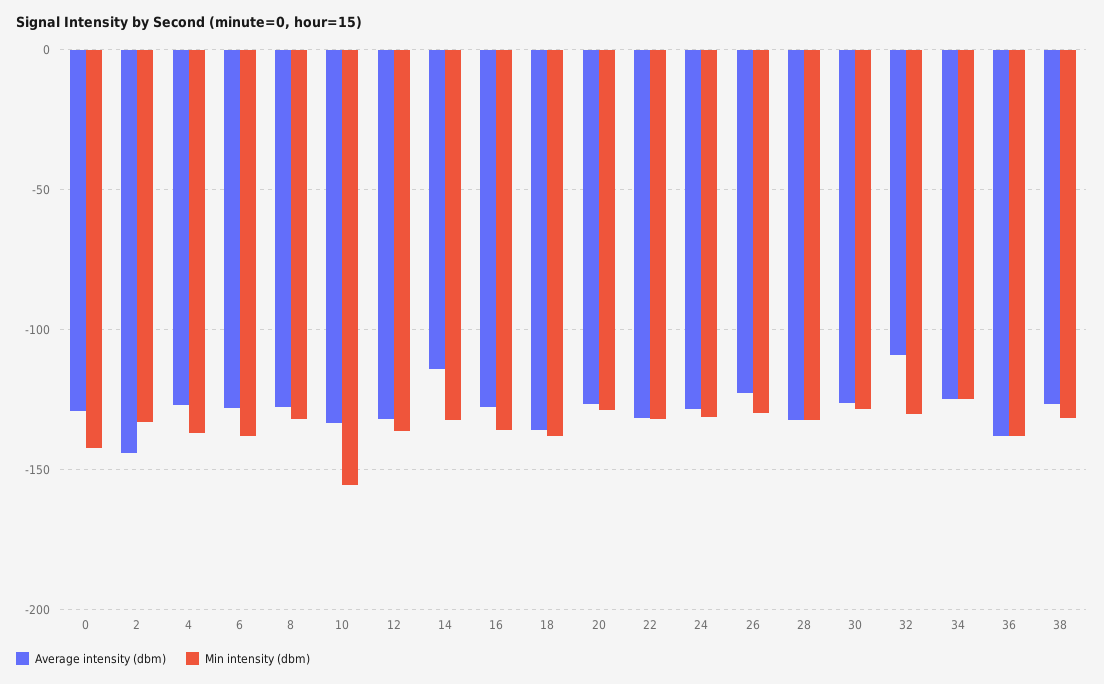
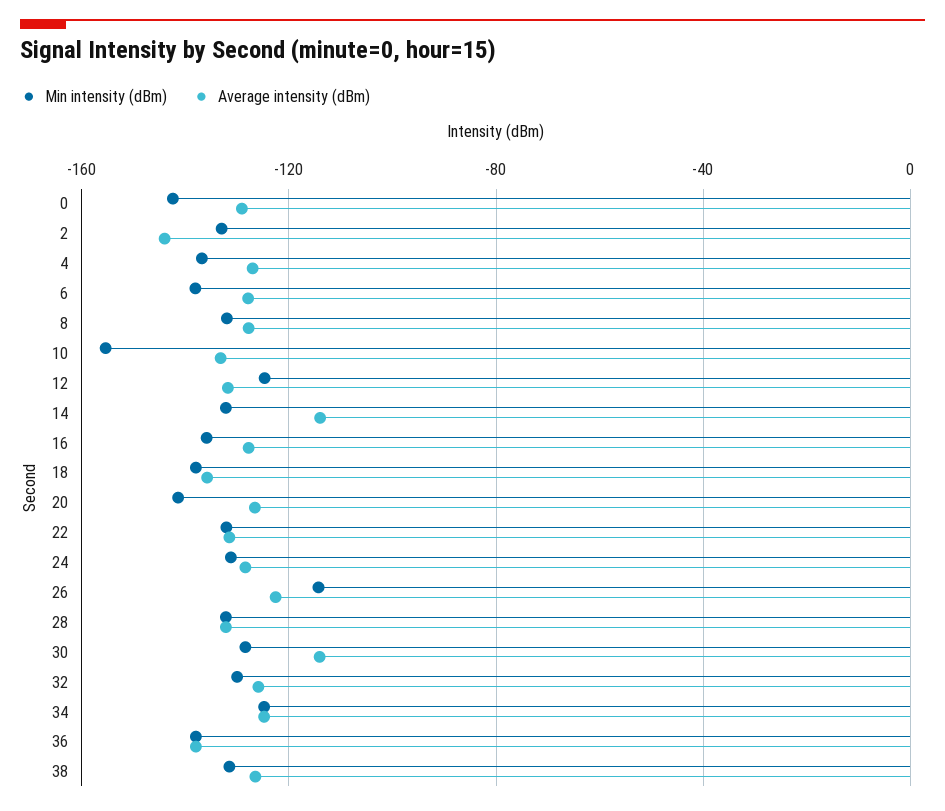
Min intensity (dbm), 12: -135 -> -125
Min intensity (dbm), 20: -130 -> -140
Min intensity (dbm), 26: -130 -> -115
Average intensity (dbm), 30: -125 -> -115
Average intensity (dbm), 32: -110 -> -125

